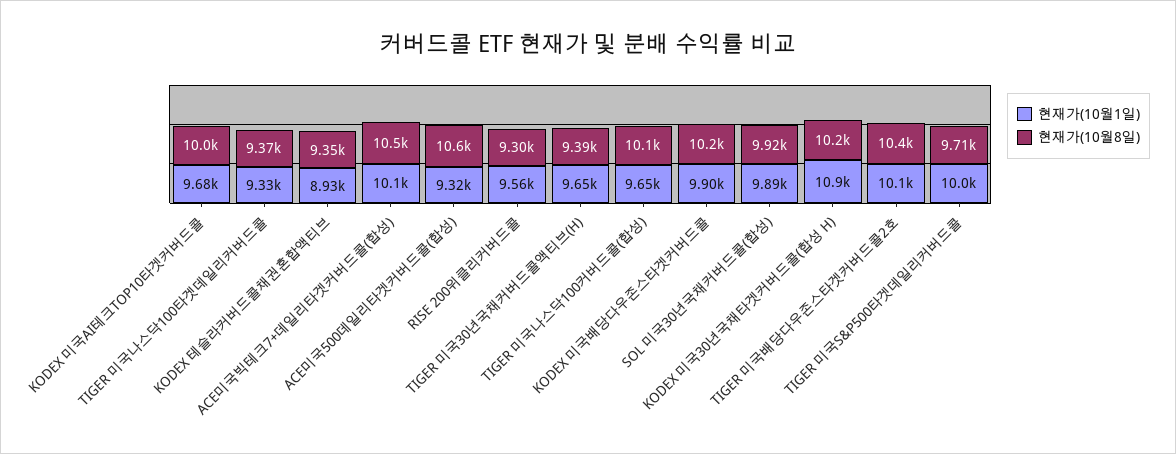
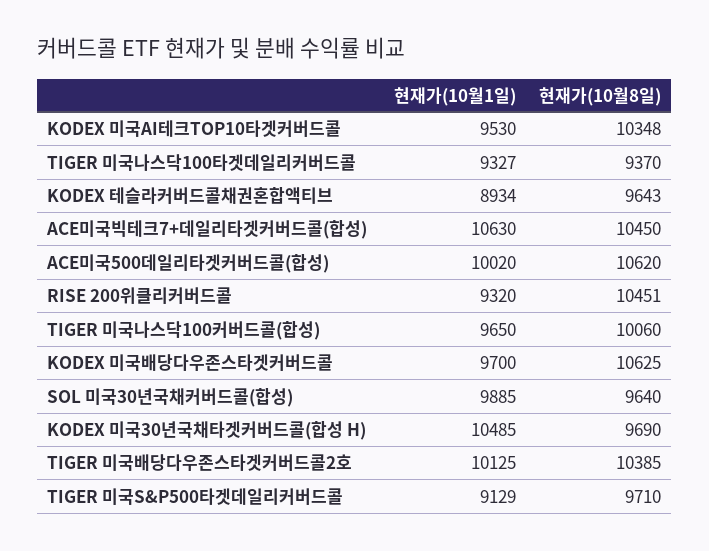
현재가(10월1일), KODEX 미국AI테크TOP10타겟커버드콜: 9680 -> 9530
현재가(10월8일), KODEX 미국AI테크TOP10타겟커버드콜: 10000 -> 10348
현재가(10월8일), KODEX 테슬라커버드콜채권혼합액티브: 9350 -> 9643
현재가(10월1일), ACE미국빅테크7+데일리타겟커버드콜(합성): 10100 -> 10630
현재가(10월1일), ACE미국500데일리타겟커버드콜(합성): 9320 -> 10020
현재가(10월1일), RISE 200위클리커버드콜: 9560 -> 9320
현재가(10월8일), RISE 200위클리커버드콜: 9300 -> 10451
현재가(10월1일), TIGER 미국30년국채커버드콜액티브(H): 9650 -> none
현재가(10월8일), TIGER 미국30년국채커버드콜액티브(H): 9390 -> none
현재가(10월1일), KODEX 미국배당다우존스타겟커버드콜: 9900 -> 9700
현재가(10월8일), KODEX 미국배당다우존스타겟커버드콜: 10200 -> 10625
현재가(10월8일), SOL 미국30년국채커버드콜(합성): 9920 -> 9640
현재가(10월1일), KODEX 미국30년국채타겟커버드콜(합성 H): 10900 -> 10485
현재가(10월8일), KODEX 미국30년국채타겟커버드콜(합성 H): 10200 -> 9690
현재가(10월1일), TIGER 미국S&P500타겟데일리커버드콜: 10000 -> 9129

